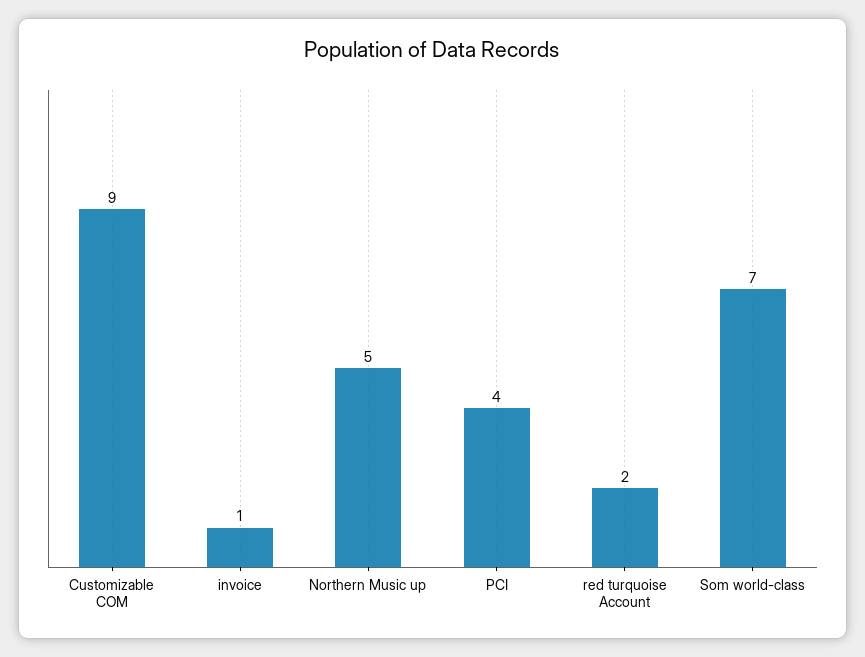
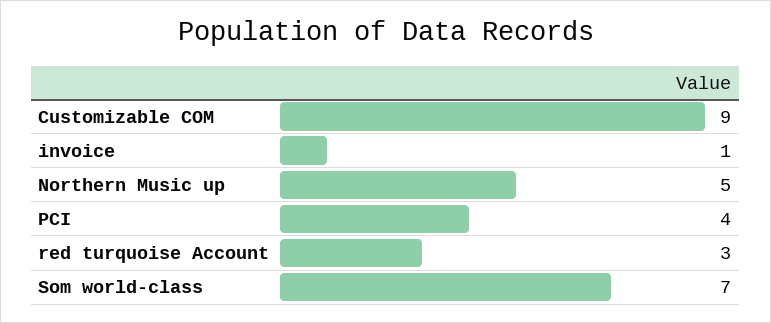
red turquoise Account: 2 -> 3

